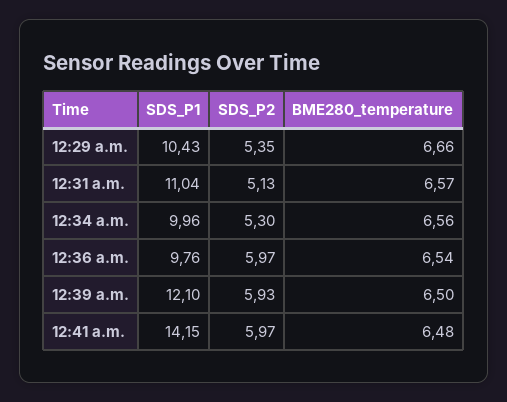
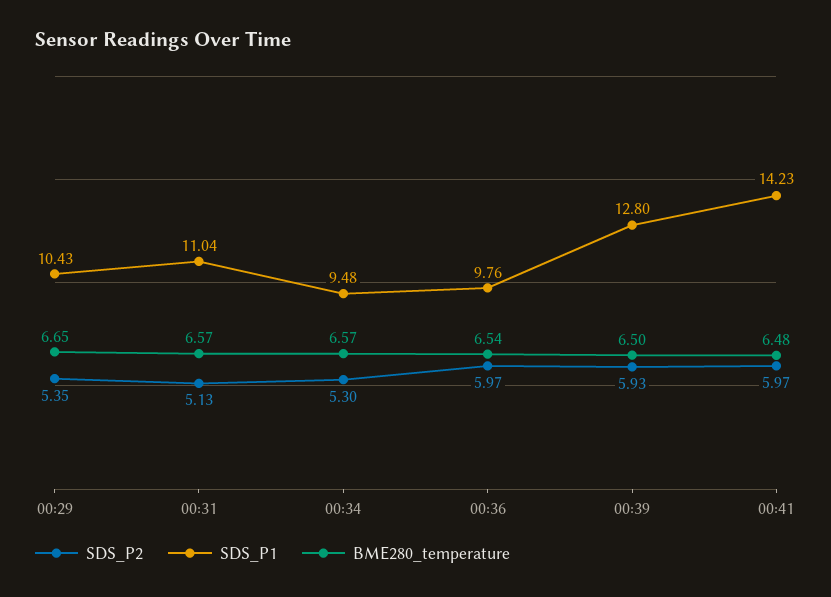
BME280_temperature, 12:29 a.m.: 6.66 -> 6.65
SDS_P1, 12:34 a.m.: 9.96 -> 9.48
BME280_temperature, 12:34 a.m.: 6.56 -> 6.57
SDS_P1, 12:39 a.m.: 12.1 -> 12.8
SDS_P1, 12:41 a.m.: 14.15 -> 14.23

